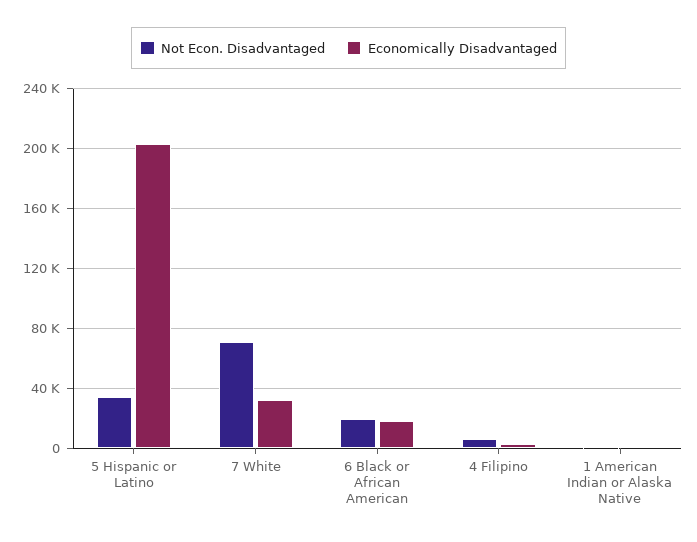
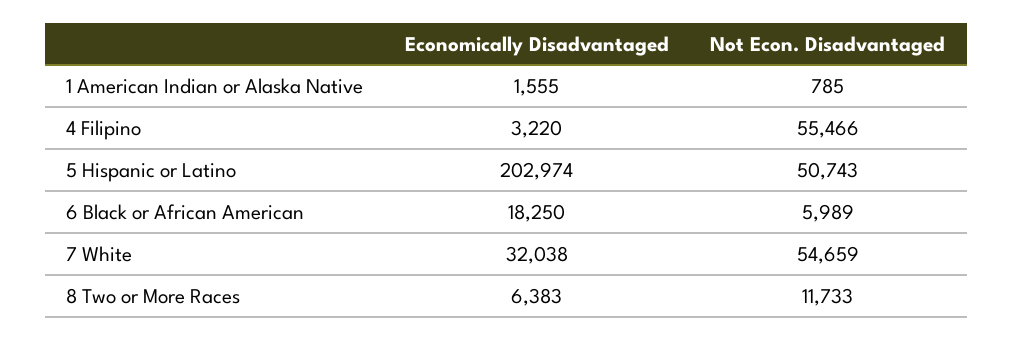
Not Econ. Disadvantaged, 5 Hispanic or Latino: 35000 -> 50743
Not Econ. Disadvantaged, 7 White: 70000 -> 54659
Not Econ. Disadvantaged, 6 Black or African American: 20000 -> 5989
Not Econ. Disadvantaged, 4 Filipino: 5000 -> 55466
Economically Disadvantaged, 8 Two or More Races: none -> 6383
Not Econ. Disadvantaged, 8 Two or More Races: none -> 11733

